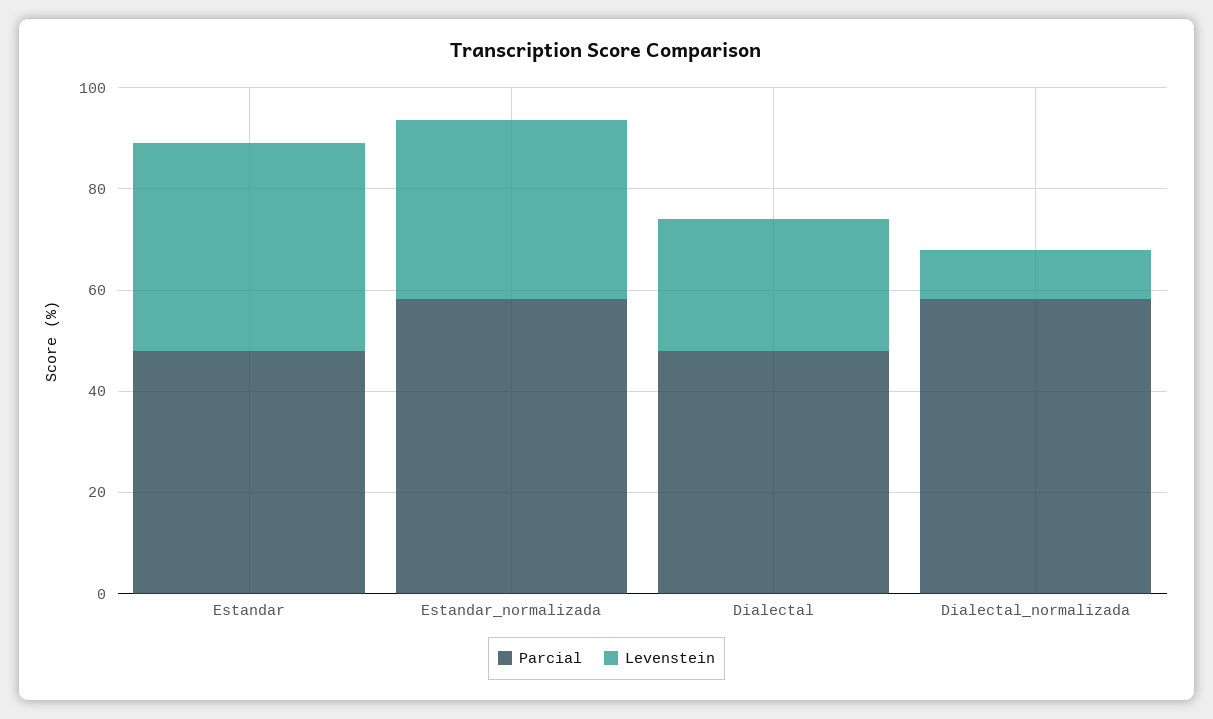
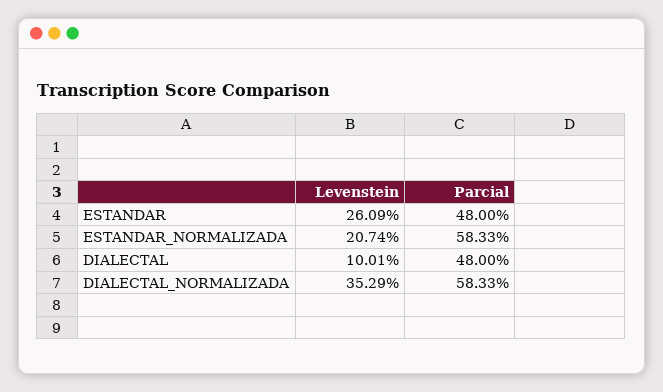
Levenstein, Estandar: 40 -> 26.09
Levenstein, Estandar_normalizada: 35 -> 20.74
Levenstein, Dialectal: 25 -> 10.01
Levenstein, Dialectal_normalizada: 10 -> 35.29

